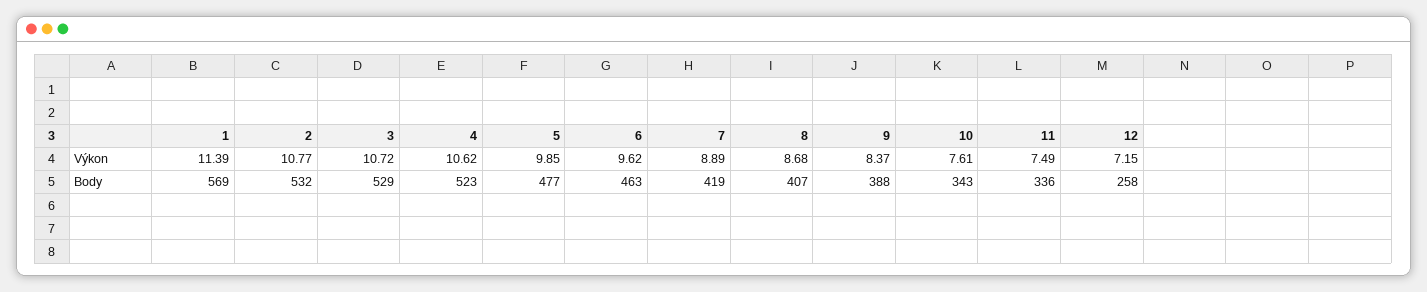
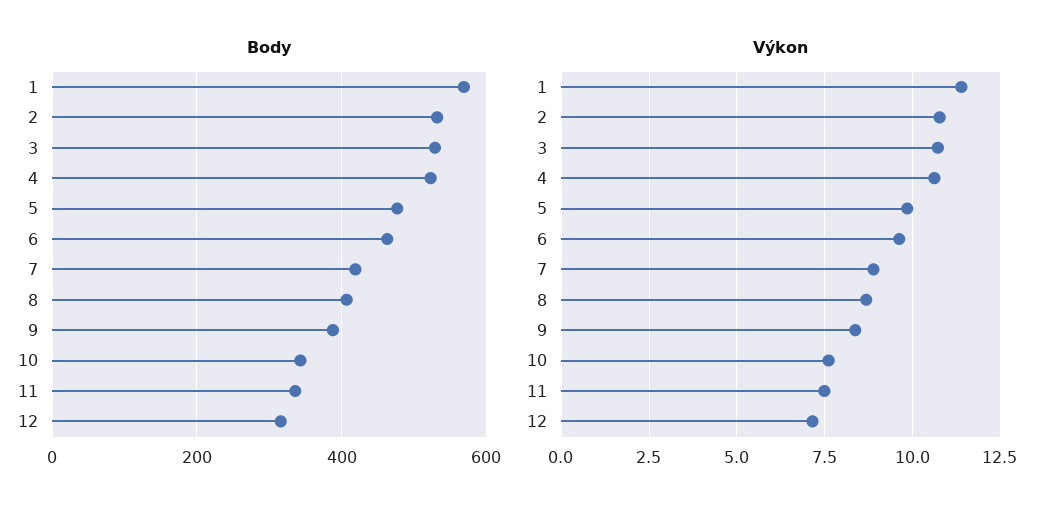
Body, 12: 258 -> 320

